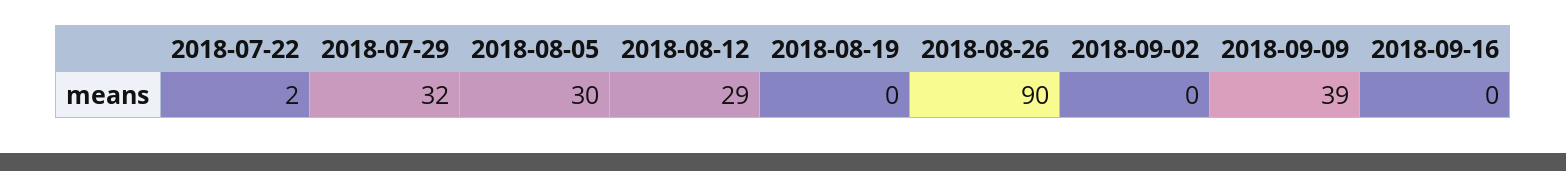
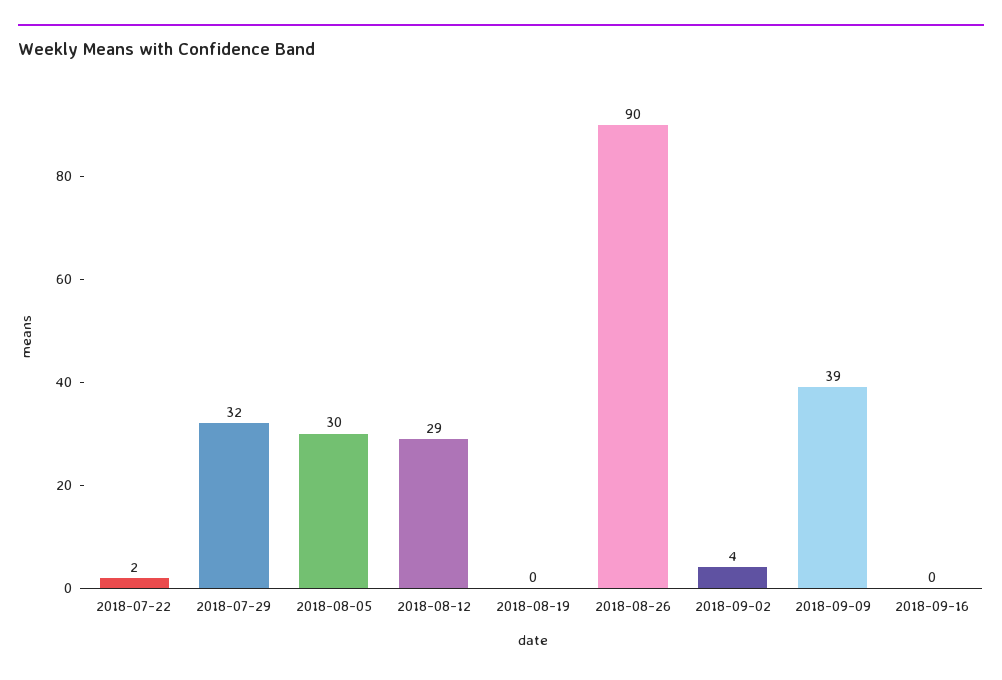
2018-09-02: 0 -> 4

